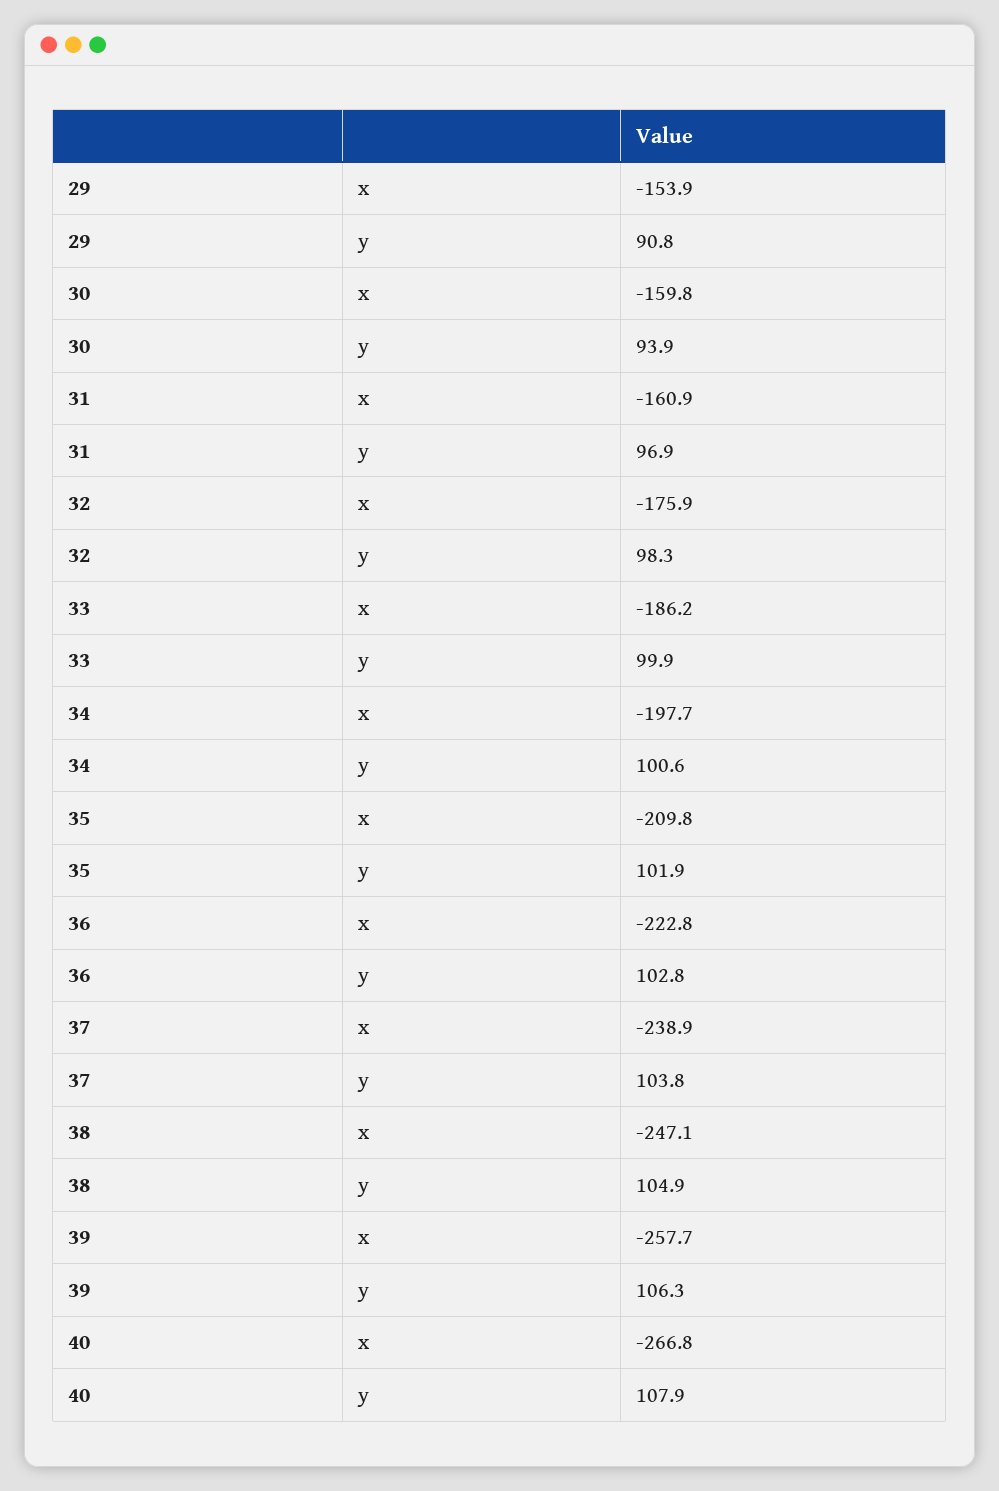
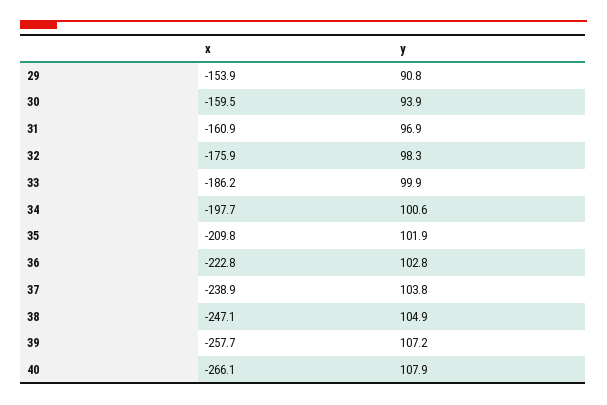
30, x: -159.8 -> -159.5
39, y: 106.3 -> 107.2
40, x: -266.8 -> -266.1

